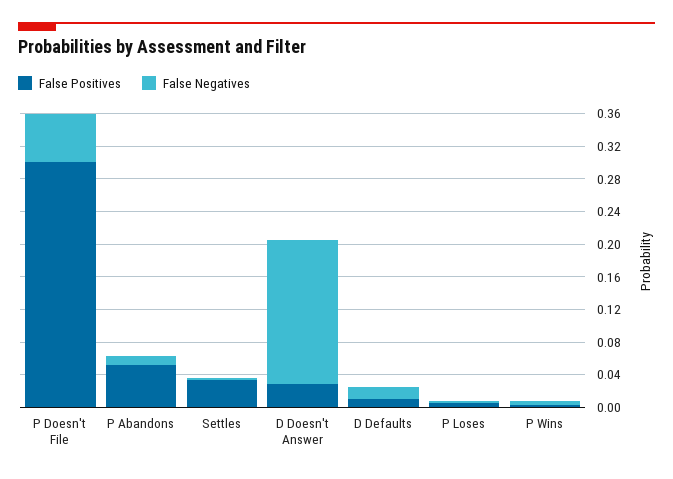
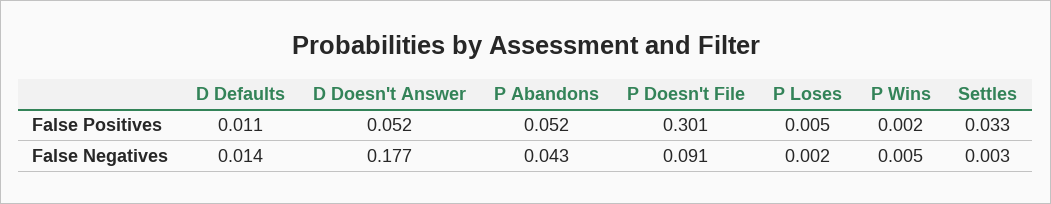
False Negatives, P Doesn't File: 0.06 -> 0.091
False Negatives, P Abandons: 0.01 -> 0.043
False Positives, D Doesn't Answer: 0.03 -> 0.052

